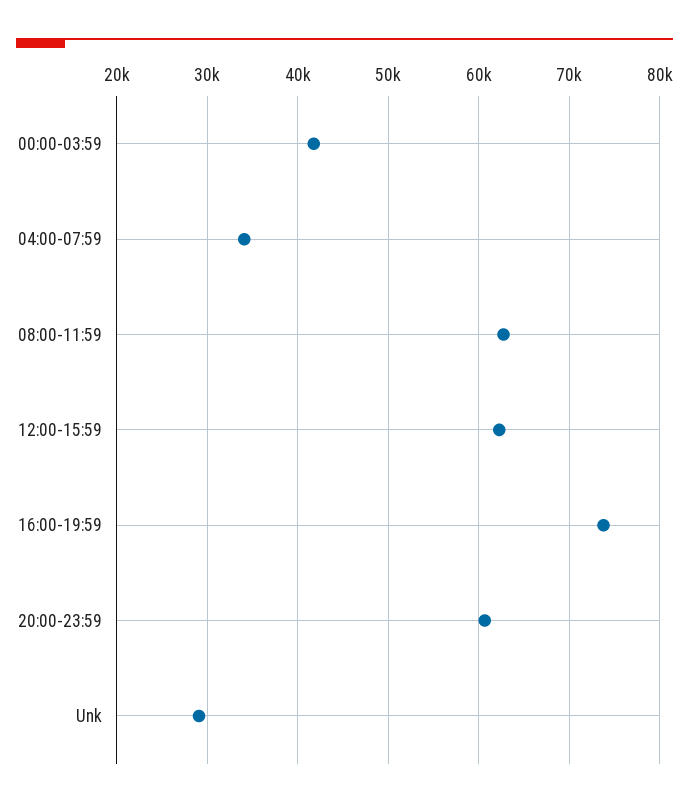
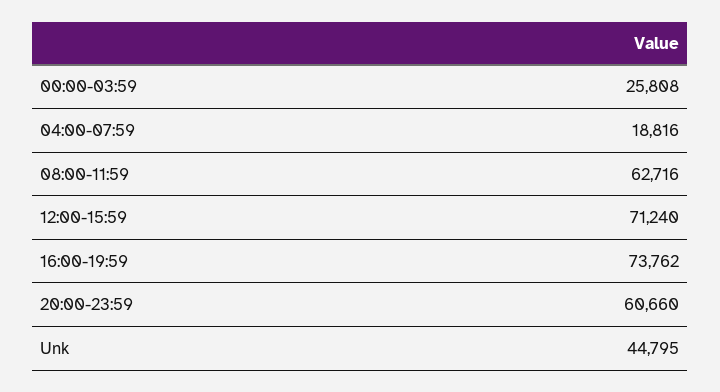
00:00-03:59: 42000 -> 25808
04:00-07:59: 34000 -> 18816
12:00-15:59: 62000 -> 71240
Unk: 29000 -> 44795

